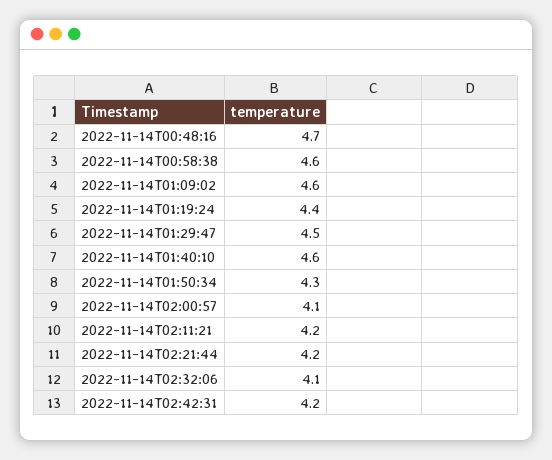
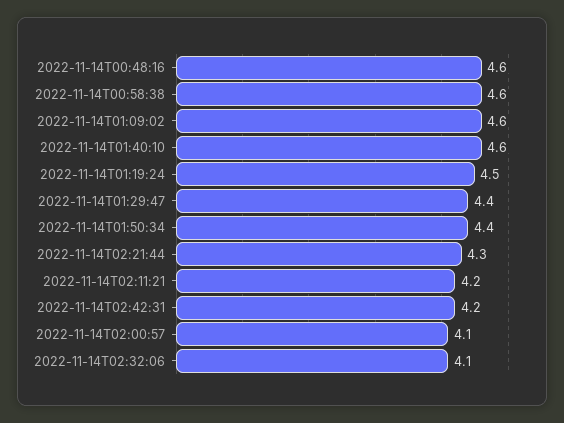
2022-11-14T00:48:16: 4.7 -> 4.6
2022-11-14T01:19:24: 4.4 -> 4.5
2022-11-14T01:29:47: 4.5 -> 4.4
2022-11-14T01:50:34: 4.3 -> 4.4
2022-11-14T02:21:44: 4.2 -> 4.3

